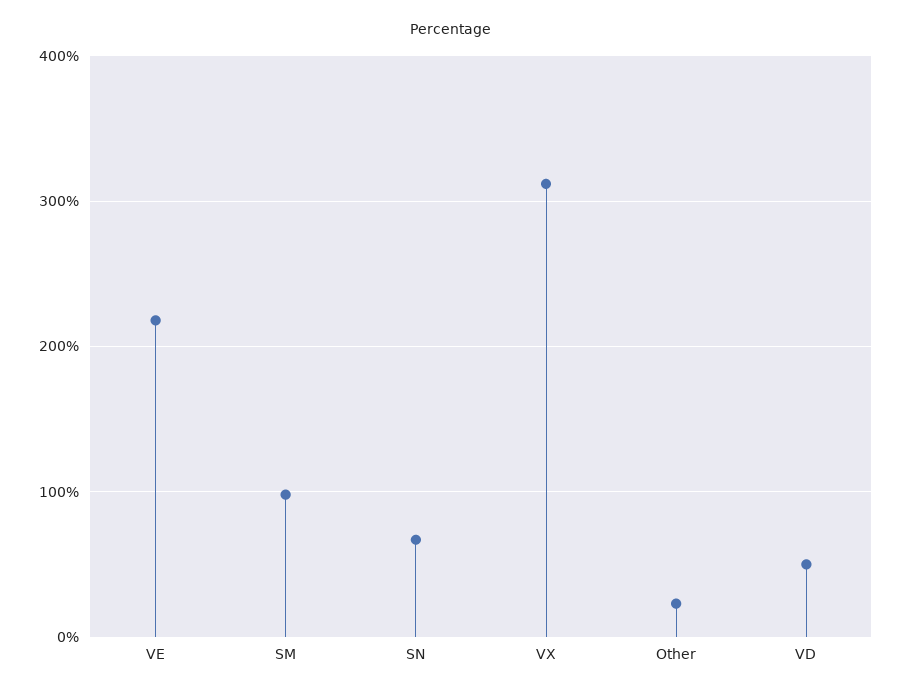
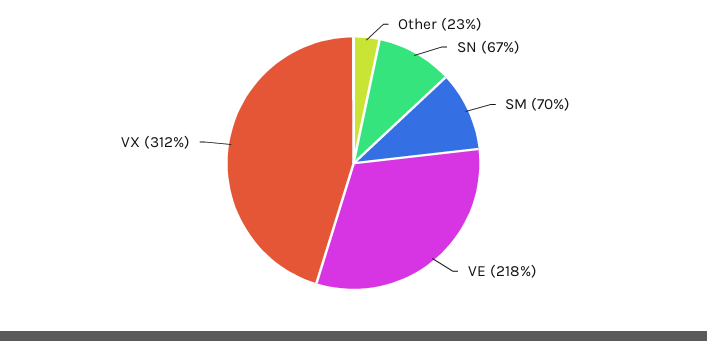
SM: 100 -> 70
VD: 50 -> none

